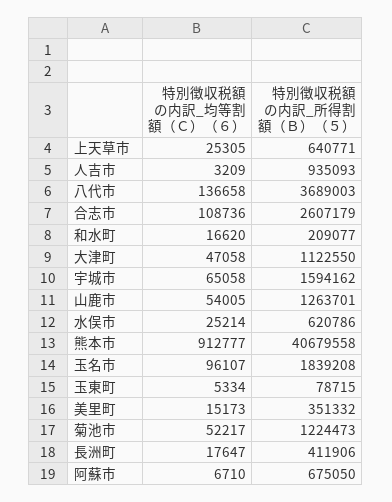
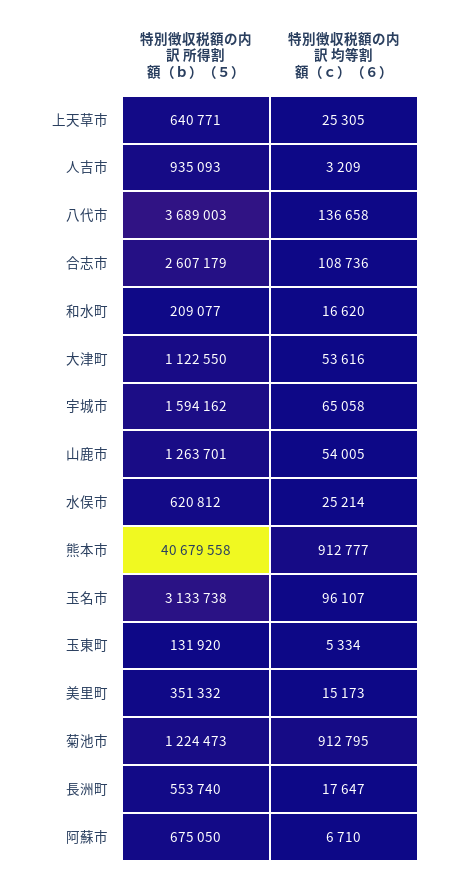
特別徴収税額の内訳_均等割額（Ｃ）（６）, 大津町: 47058 -> 53616
特別徴収税額の内訳_所得割額（Ｂ）（５）, 水俣市: 620786 -> 620812
特別徴収税額の内訳_所得割額（Ｂ）（５）, 玉名市: 1839208 -> 3133738
特別徴収税額の内訳_所得割額（Ｂ）（５）, 玉東町: 78715 -> 131920
特別徴収税額の内訳_均等割額（Ｃ）（６）, 菊池市: 52217 -> 912795
特別徴収税額の内訳_所得割額（Ｂ）（５）, 長洲町: 411906 -> 553740

